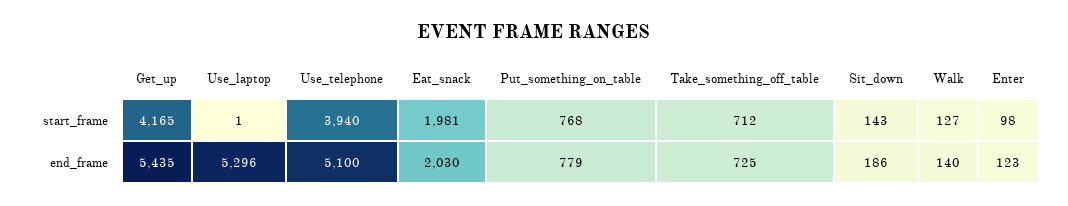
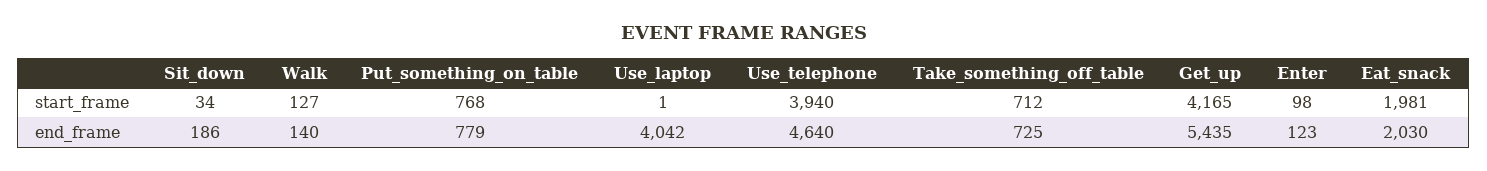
Sit_down, start_frame: 143 -> 34
Use_laptop, end_frame: 5296 -> 4042
Use_telephone, end_frame: 5100 -> 4640

